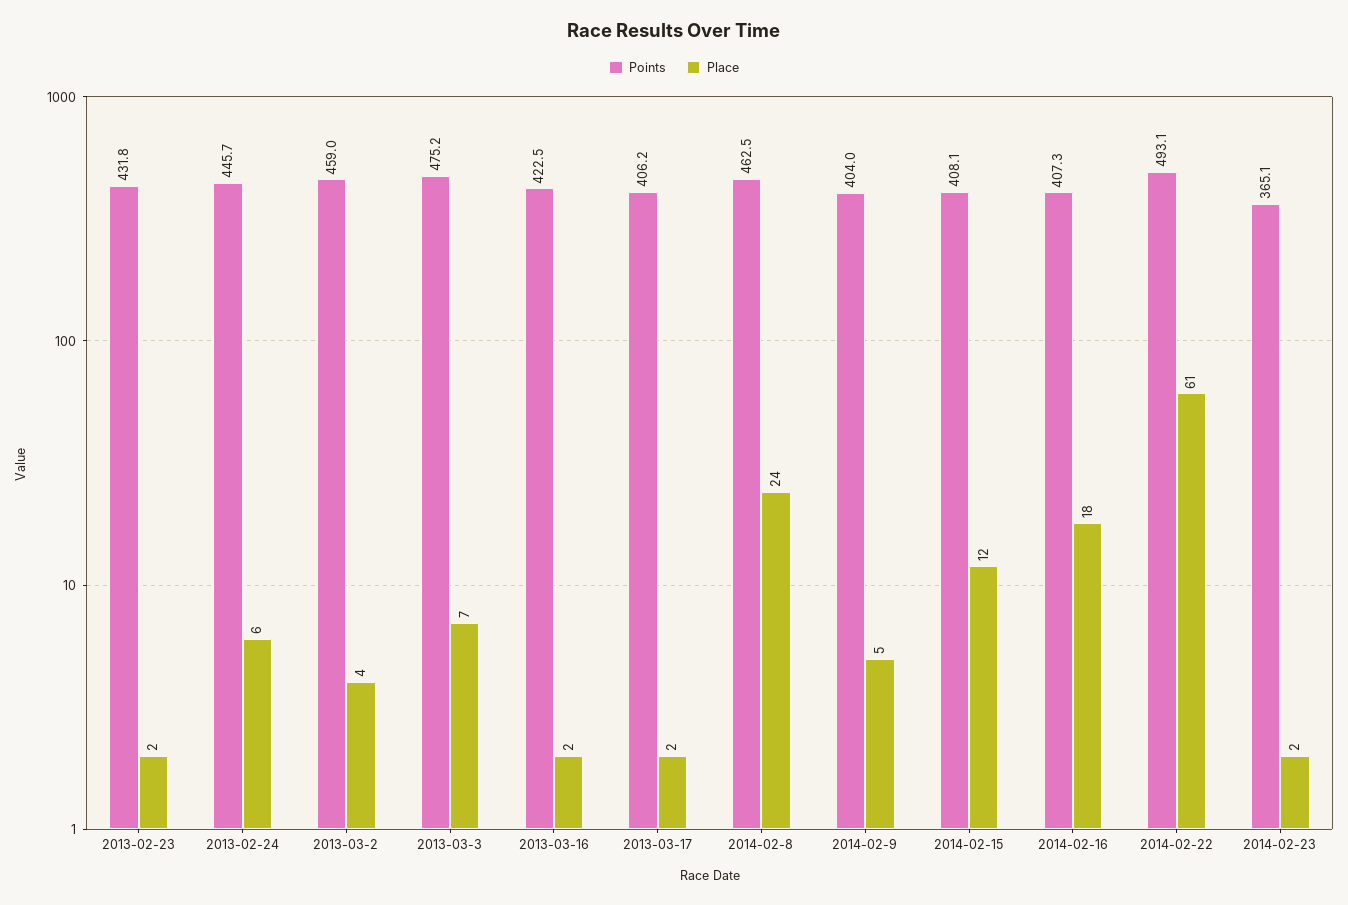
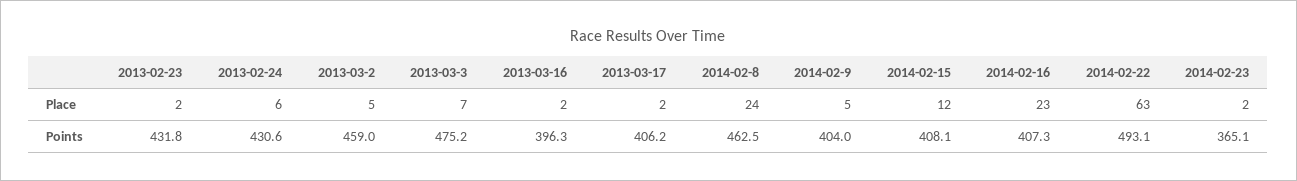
Points, 2013-02-24: 445.7 -> 430.6
Place, 2013-03-2: 4 -> 5
Points, 2013-03-16: 422.5 -> 396.3
Place, 2014-02-16: 18 -> 23
Place, 2014-02-22: 61 -> 63

